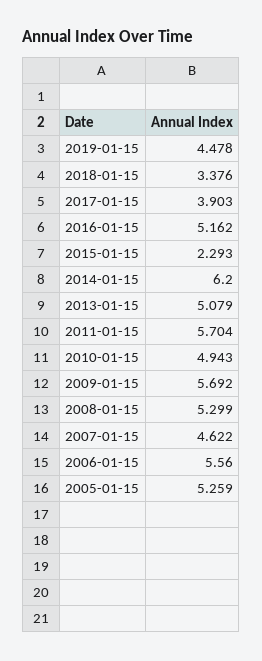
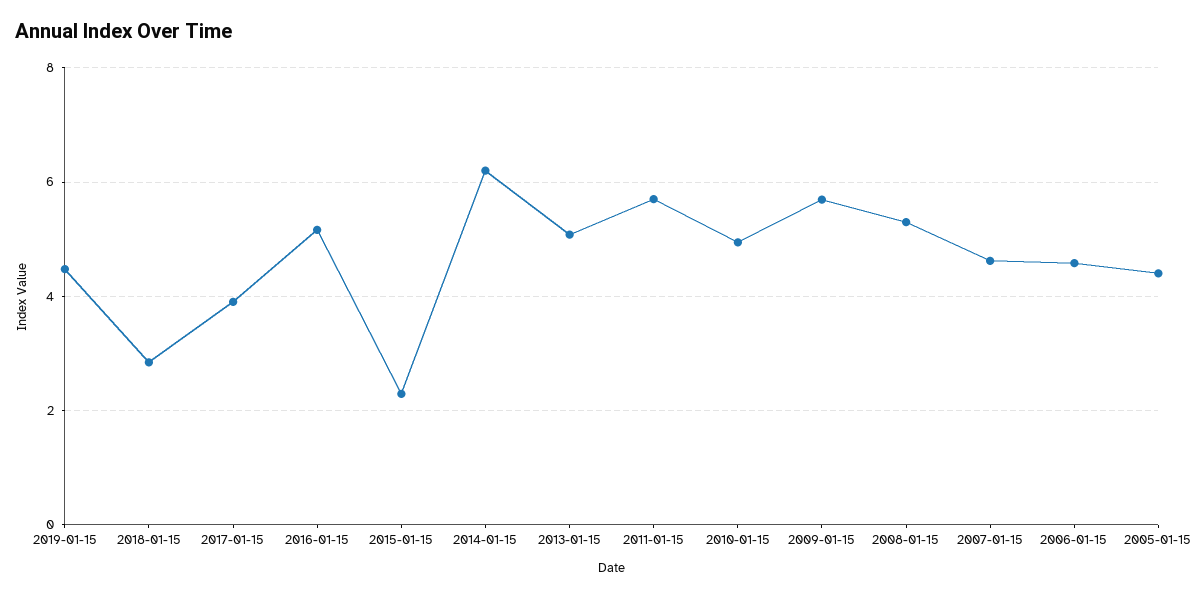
2018-01-15: 3.376 -> 2.8
2006-01-15: 5.56 -> 4.6
2005-01-15: 5.259 -> 4.4

